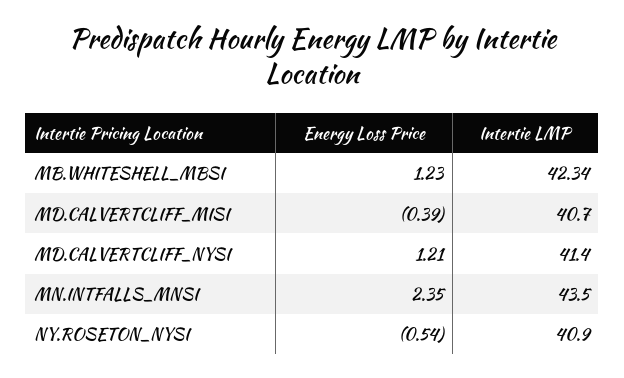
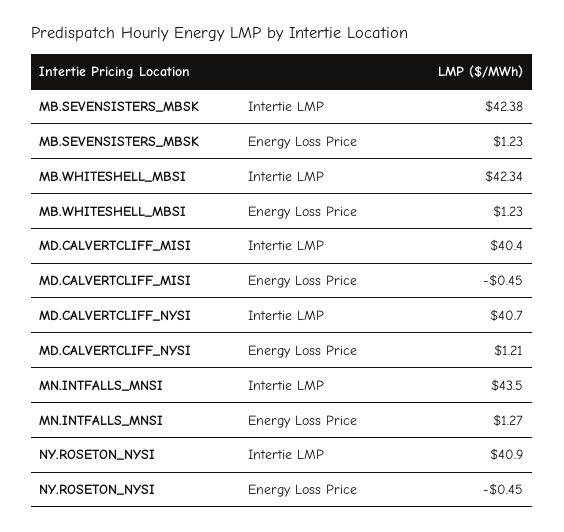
Energy Loss Price, MD.CALVERTCLIFF_MISI: -0.39 -> -0.45
Intertie LMP, MD.CALVERTCLIFF_MISI: 40.7 -> 40.4
Intertie LMP, MD.CALVERTCLIFF_NYSI: 41.4 -> 40.7
Energy Loss Price, MN.INTFALLS_MNSI: 2.35 -> 1.27
Energy Loss Price, NY.ROSETON_NYSI: -0.54 -> -0.45
Intertie LMP, MB.SEVENSISTERS_MBSK: none -> 42.38
Energy Loss Price, MB.SEVENSISTERS_MBSK: none -> 1.23

